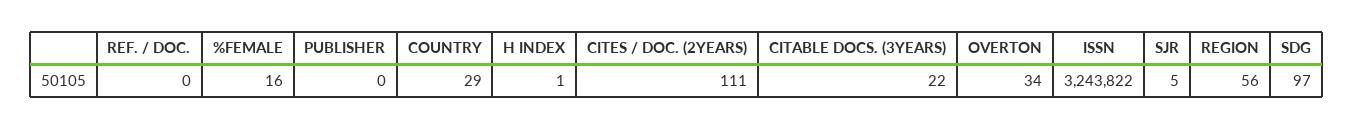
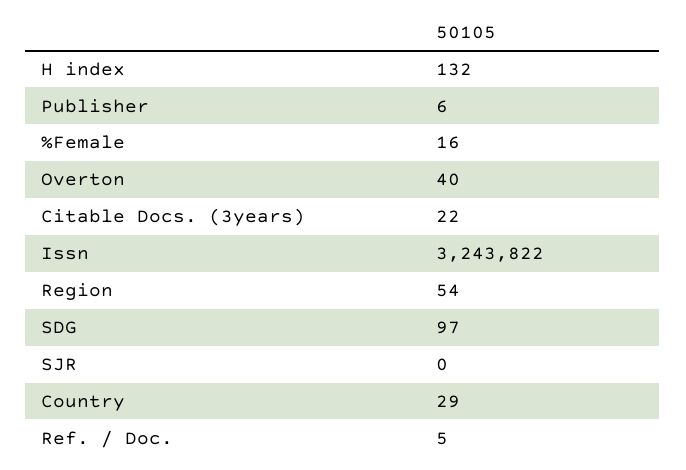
REF. / DOC.: 0 -> 5
PUBLISHER: 0 -> 6
H INDEX: 1 -> 132
CITES / DOC. (2YEARS): 111 -> none
OVERTON: 34 -> 40
SJR: 5 -> 0
REGION: 56 -> 54

